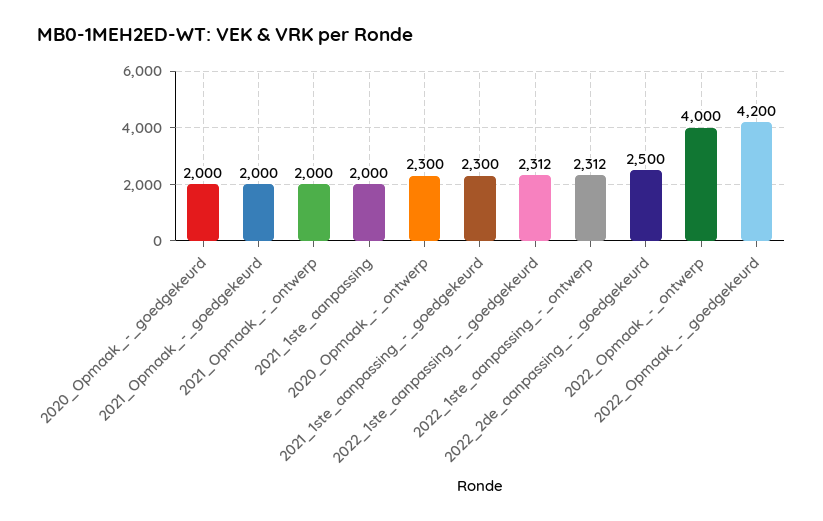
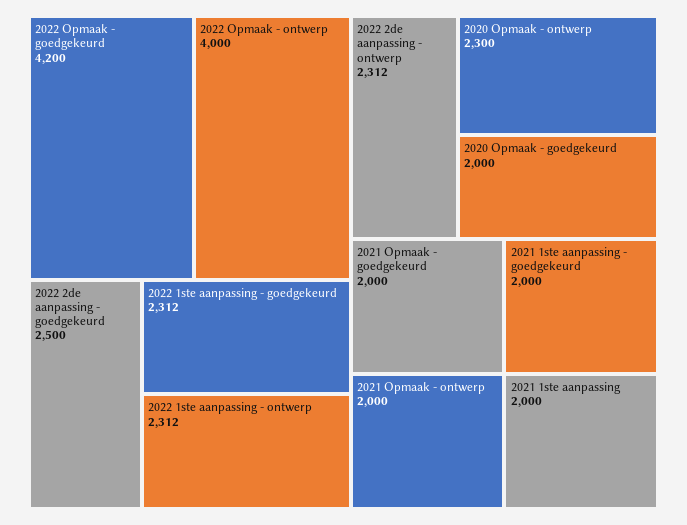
2021_1ste_aanpassing_-_goedgekeurd: 2300 -> 2000
2022 2de aanpassing - ontwerp: none -> 2312

